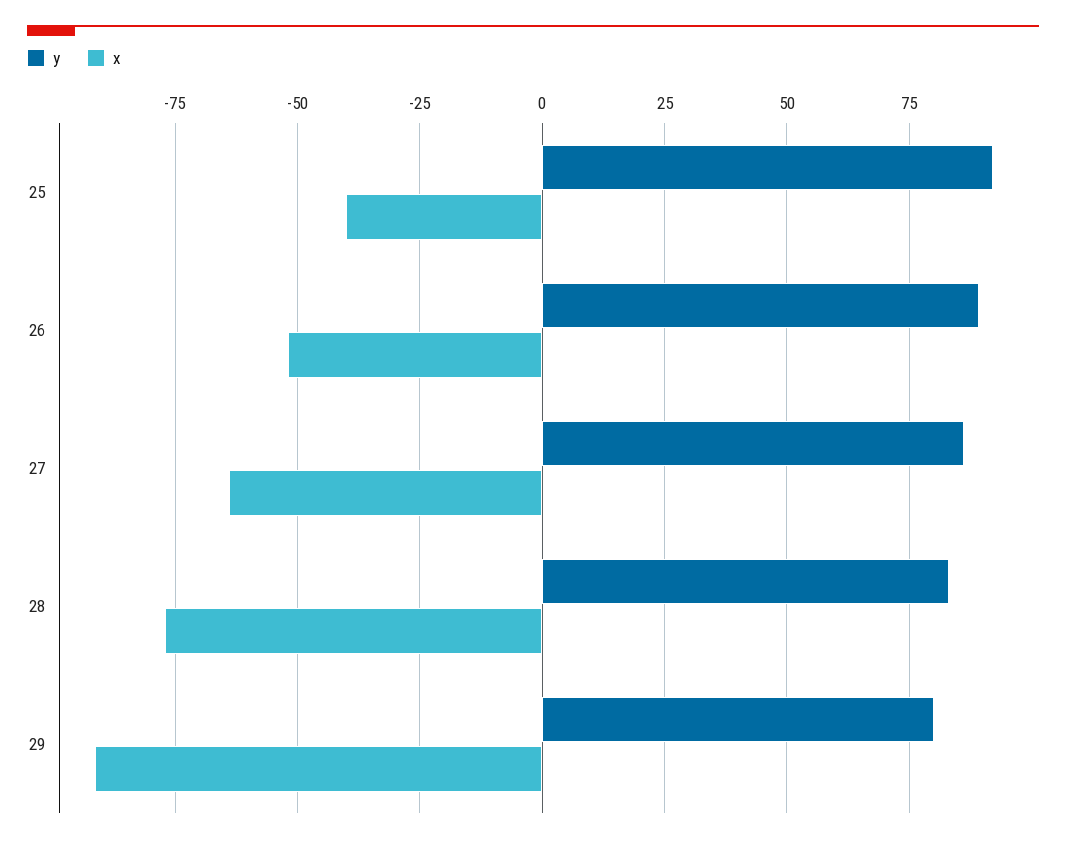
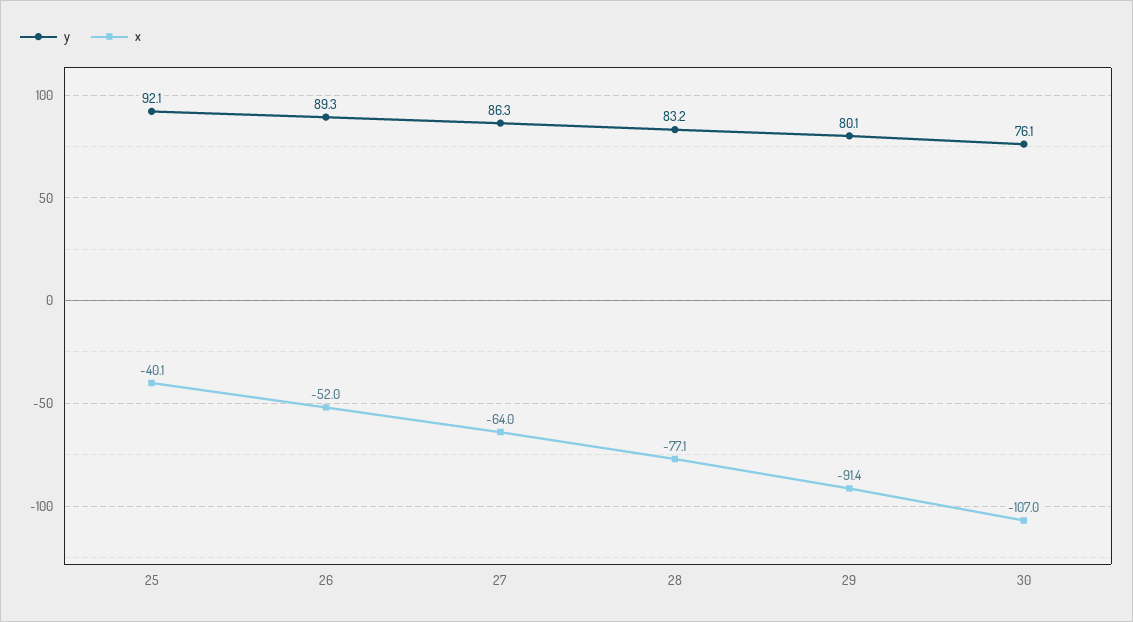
y, 30: none -> 76.1
x, 30: none -> -107

